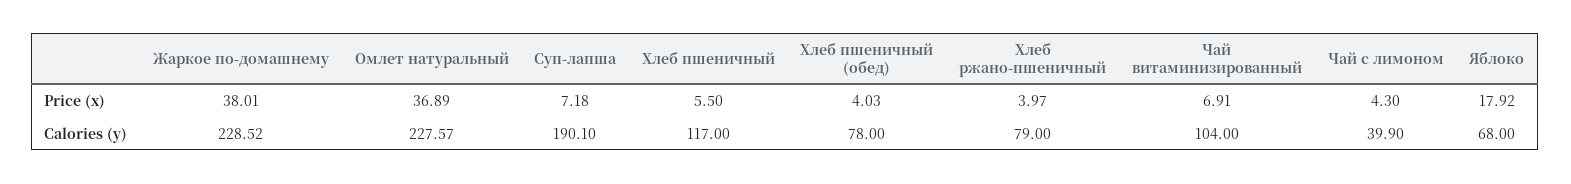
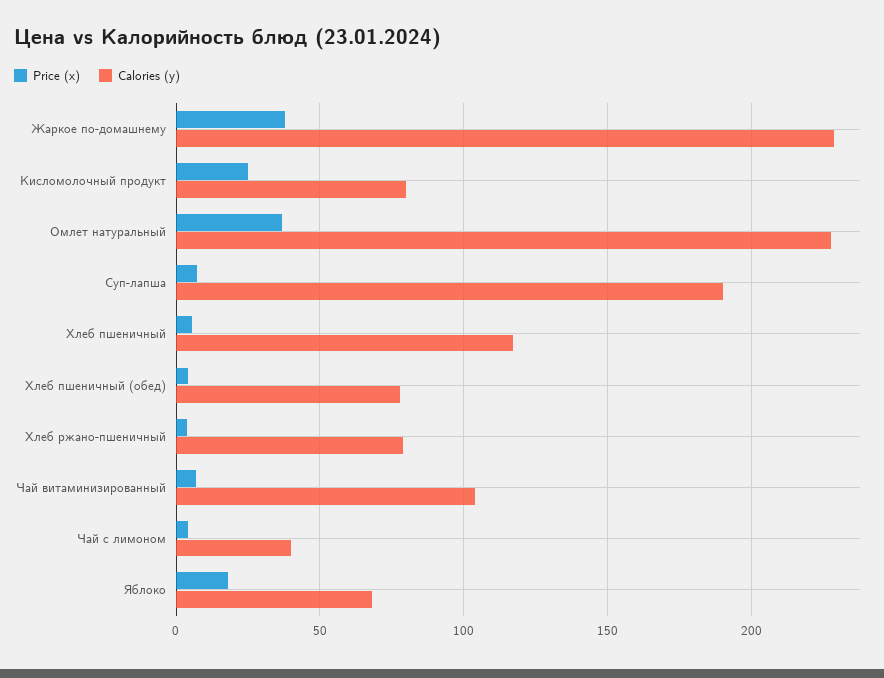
Price (x), Кисломолочный продукт: none -> 25
Calories (y), Кисломолочный продукт: none -> 80

